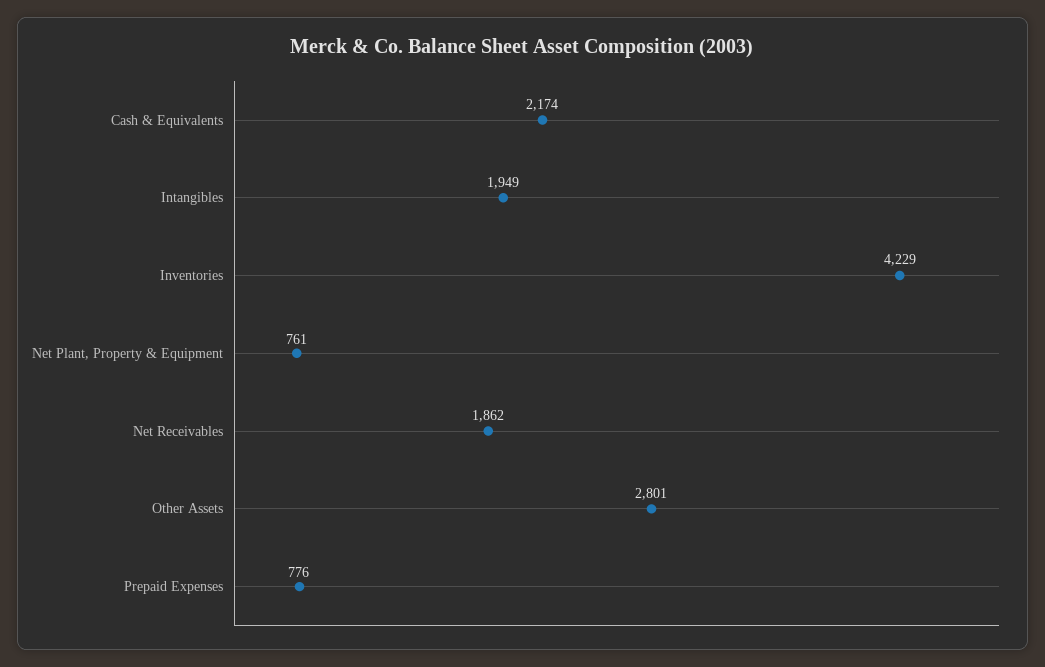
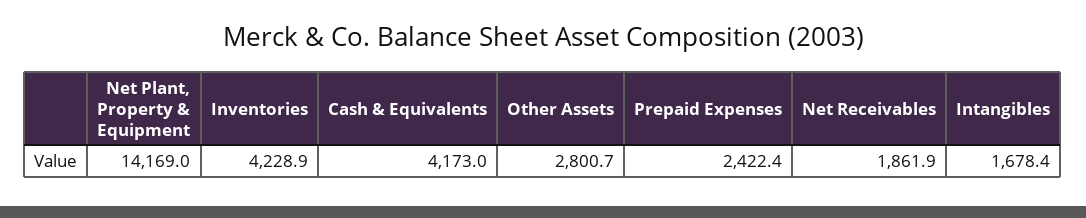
Cash & Equivalents: 2174 -> 4173
Intangibles: 1949 -> 1678.4
Net Plant, Property & Equipment: 761 -> 14169
Prepaid Expenses: 776 -> 2422.4

